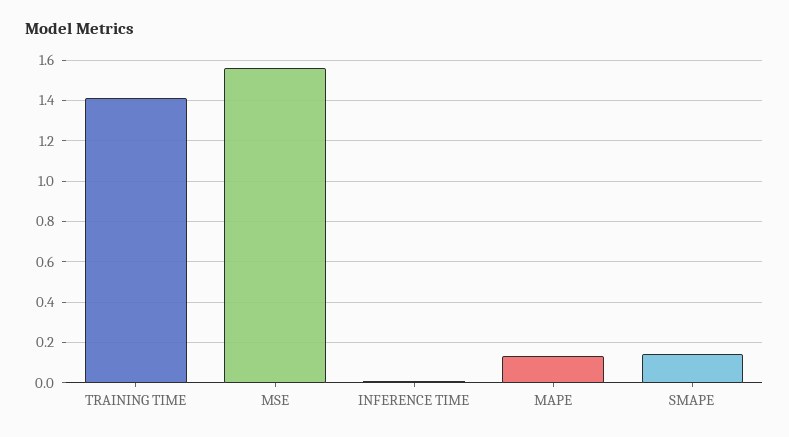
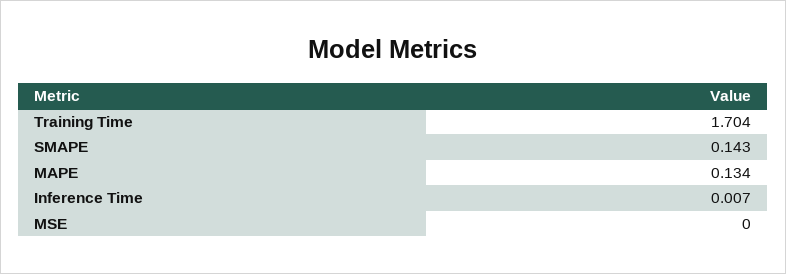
TRAINING TIME: 1.4 -> 1.704
MSE: 1.55 -> 0

